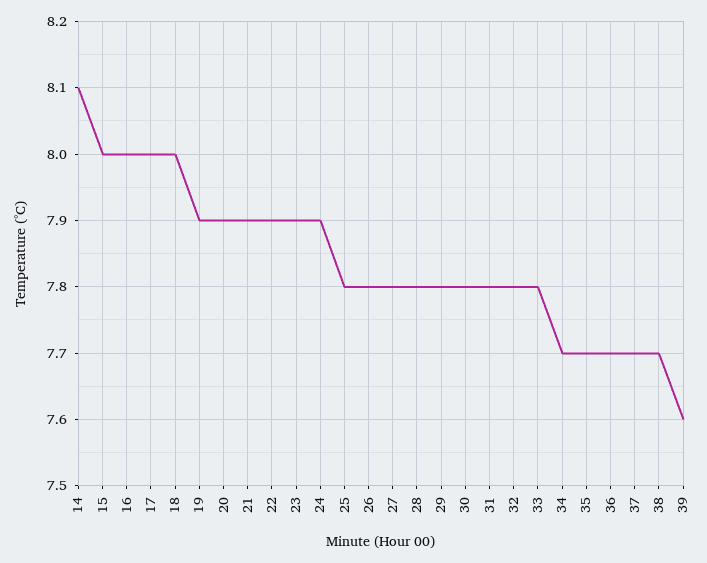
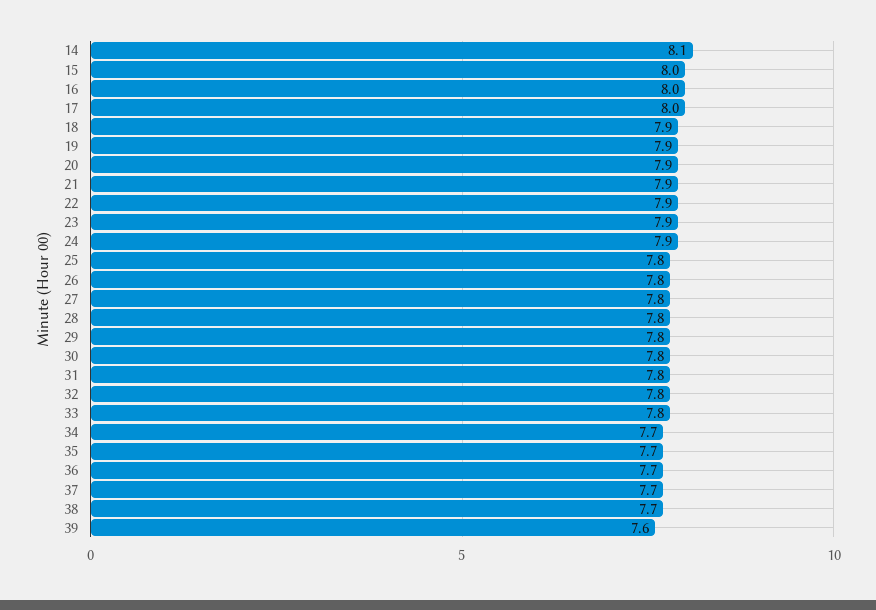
18: 8 -> 7.9

